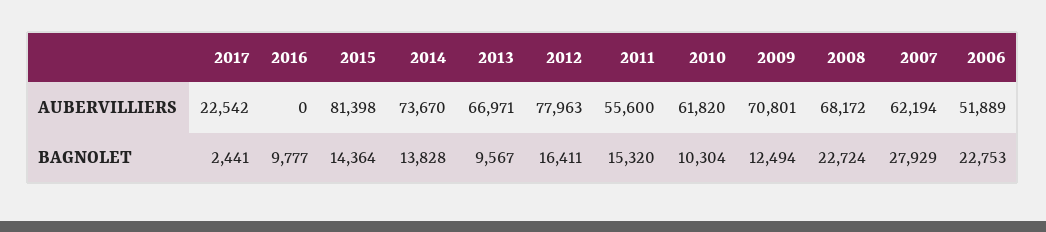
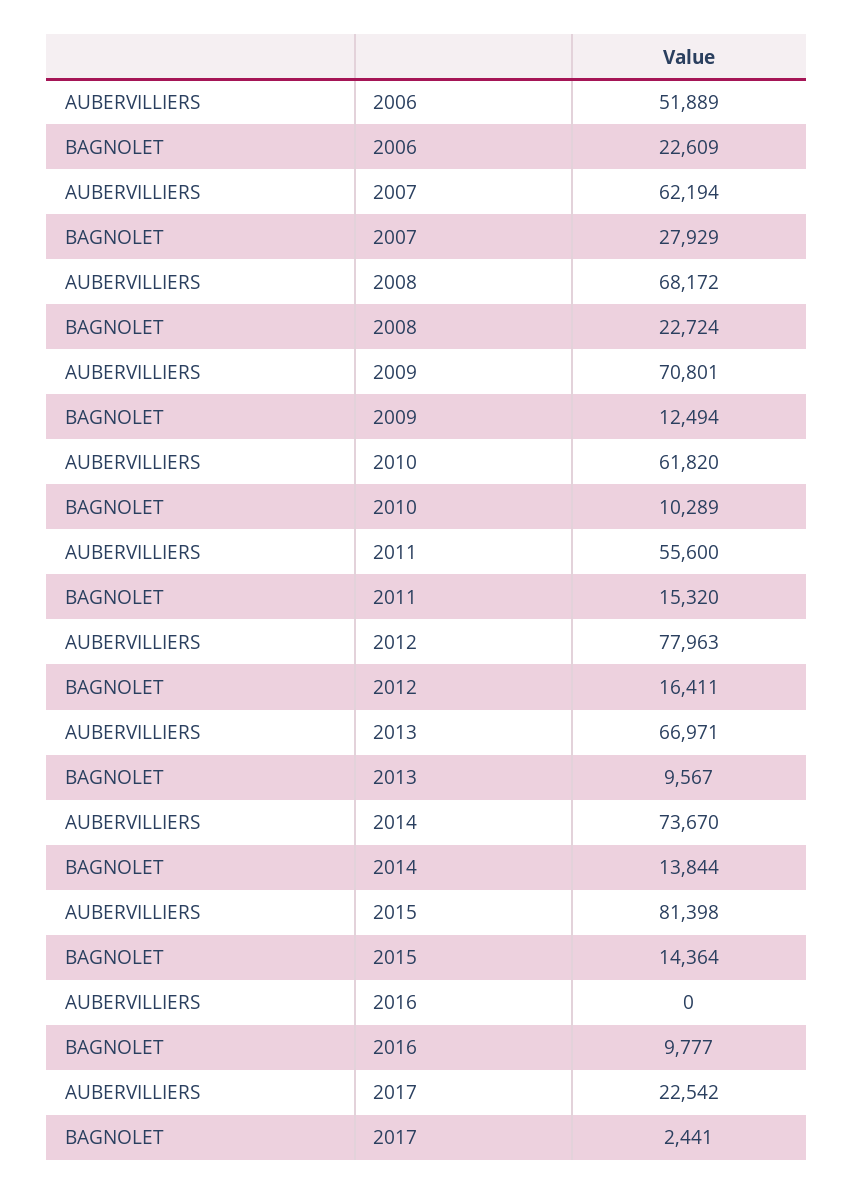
2014, BAGNOLET: 13828 -> 13844
2010, BAGNOLET: 10304 -> 10289
2006, BAGNOLET: 22753 -> 22609

